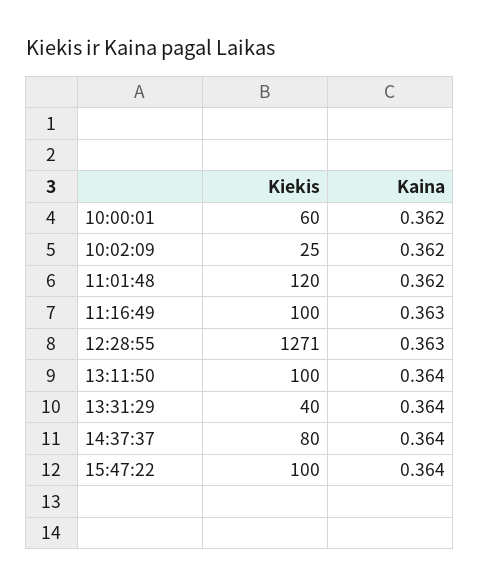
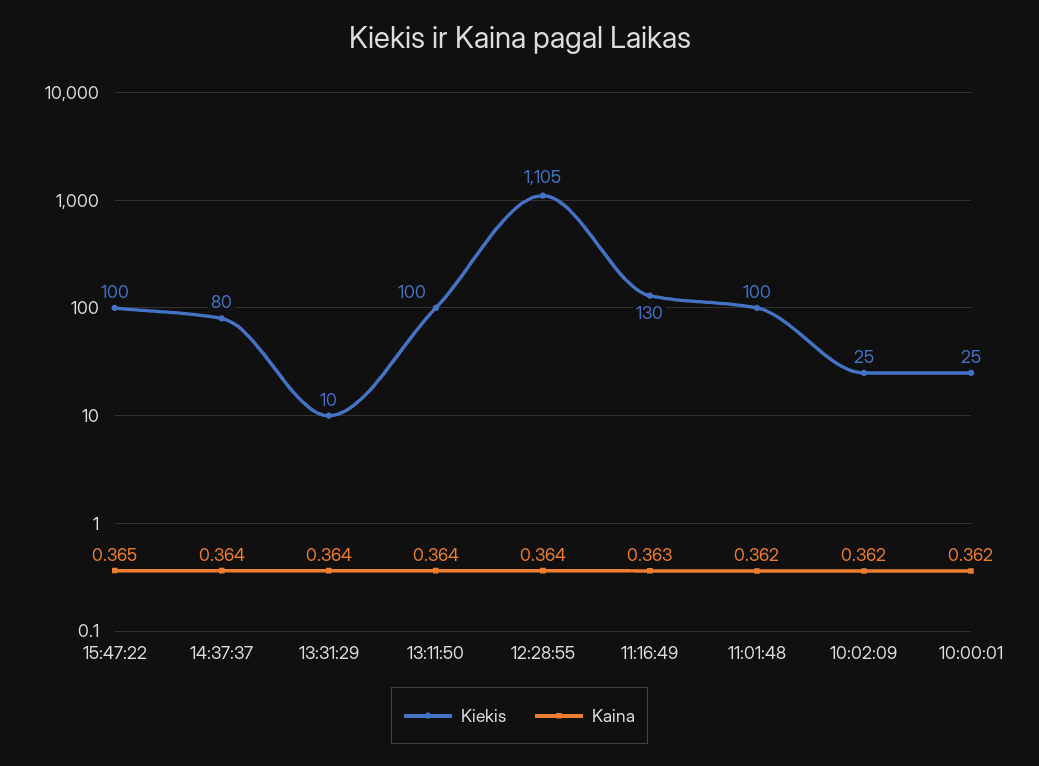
Kiekis, 10:00:01: 60 -> 25
Kiekis, 11:01:48: 120 -> 100
Kiekis, 11:16:49: 100 -> 130
Kiekis, 12:28:55: 1271 -> 1105
Kaina, 12:28:55: 0.363 -> 0.364
Kiekis, 13:31:29: 40 -> 10
Kaina, 15:47:22: 0.364 -> 0.365

